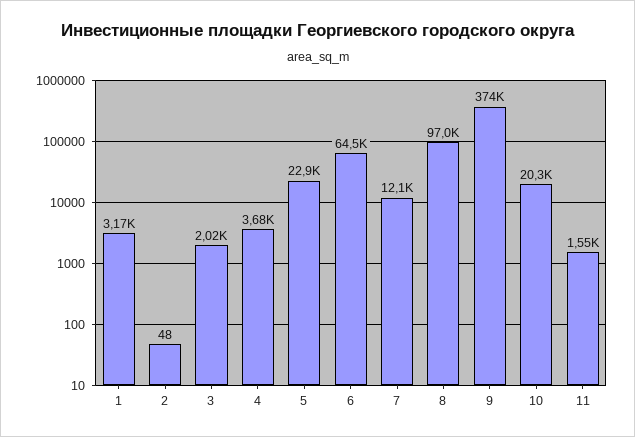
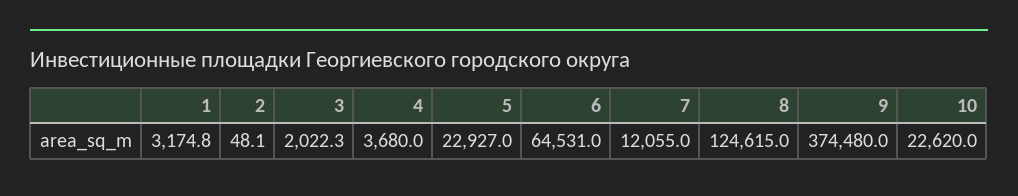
8: 97000 -> 124615
10: 20300 -> 22620
11: 1550 -> none

